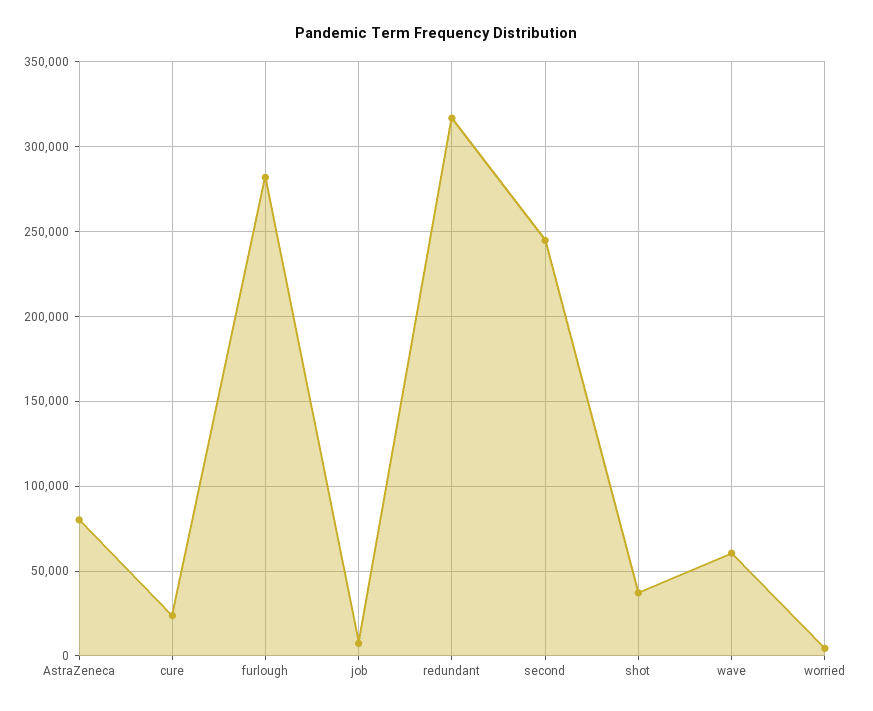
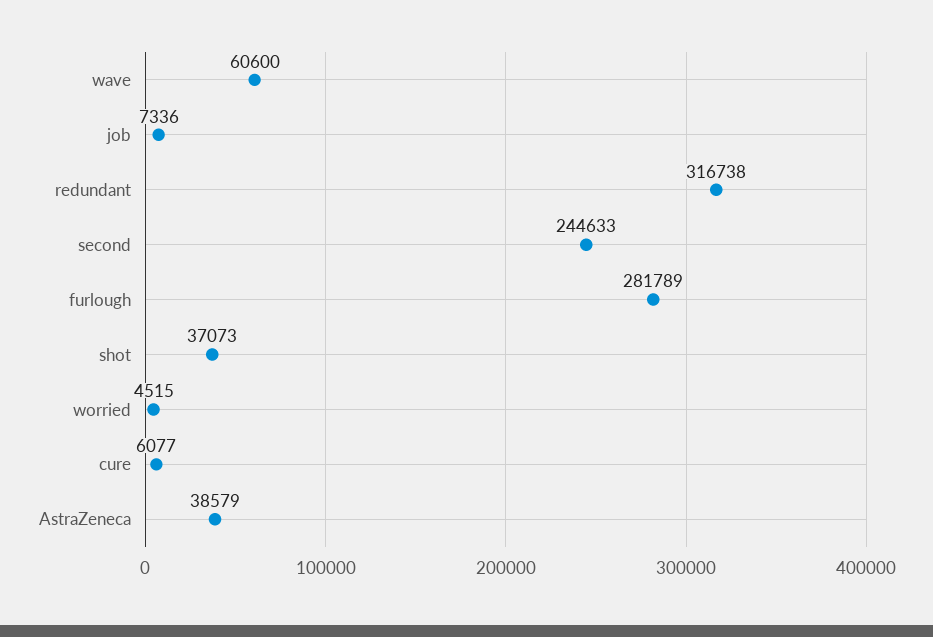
AstraZeneca: 80000 -> 38579
cure: 25000 -> 6077

